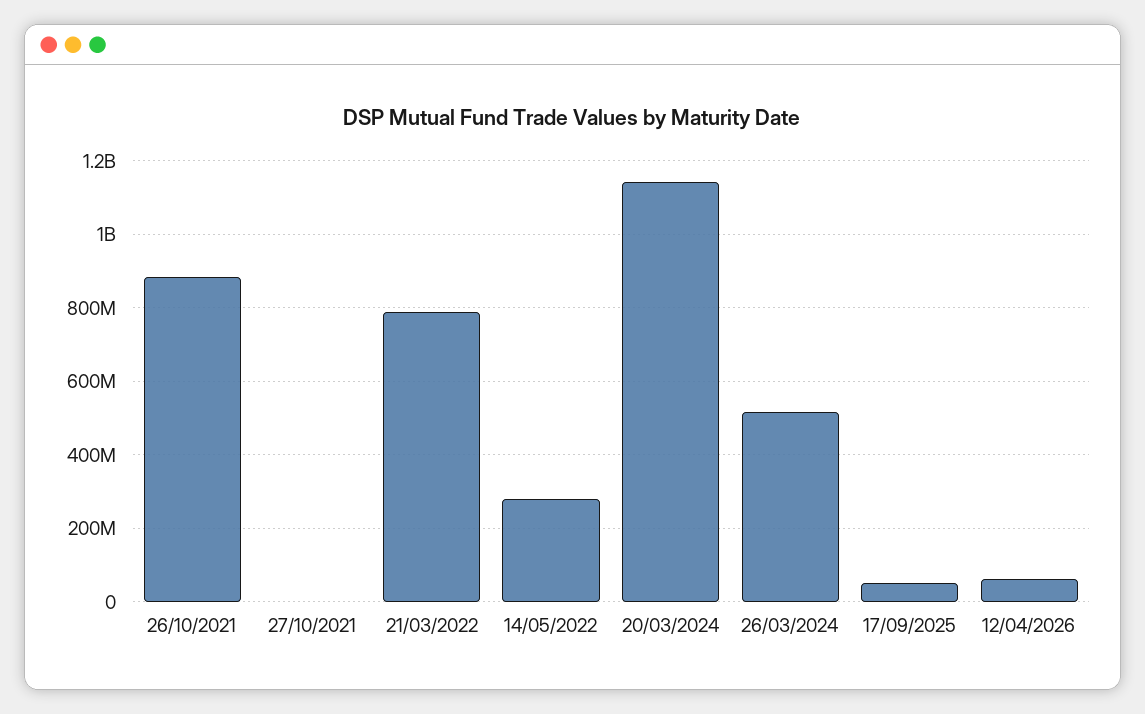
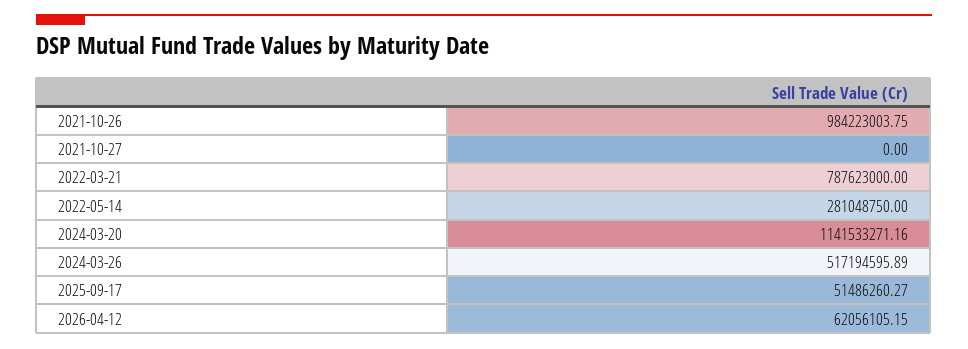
26/10/2021: 880000000 -> 984223003.75

